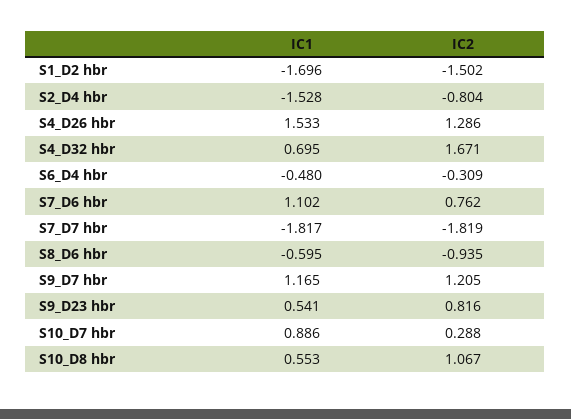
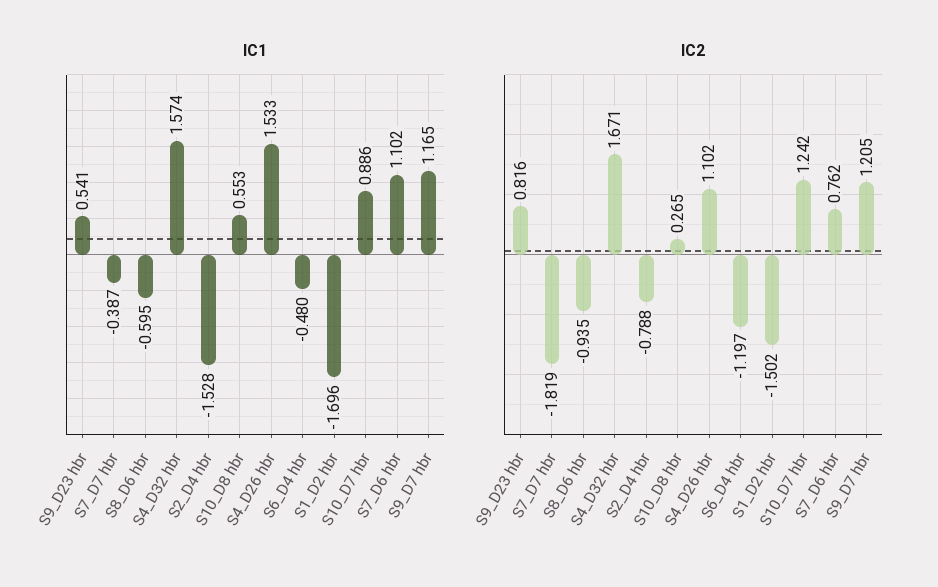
IC2, S2_D4 hbr: -0.804 -> -0.788
IC2, S4_D26 hbr: 1.286 -> 1.102
IC1, S4_D32 hbr: 0.695 -> 1.574
IC2, S6_D4 hbr: -0.309 -> -1.197
IC1, S7_D7 hbr: -1.817 -> -0.387
IC2, S10_D7 hbr: 0.288 -> 1.242
IC2, S10_D8 hbr: 1.067 -> 0.265

